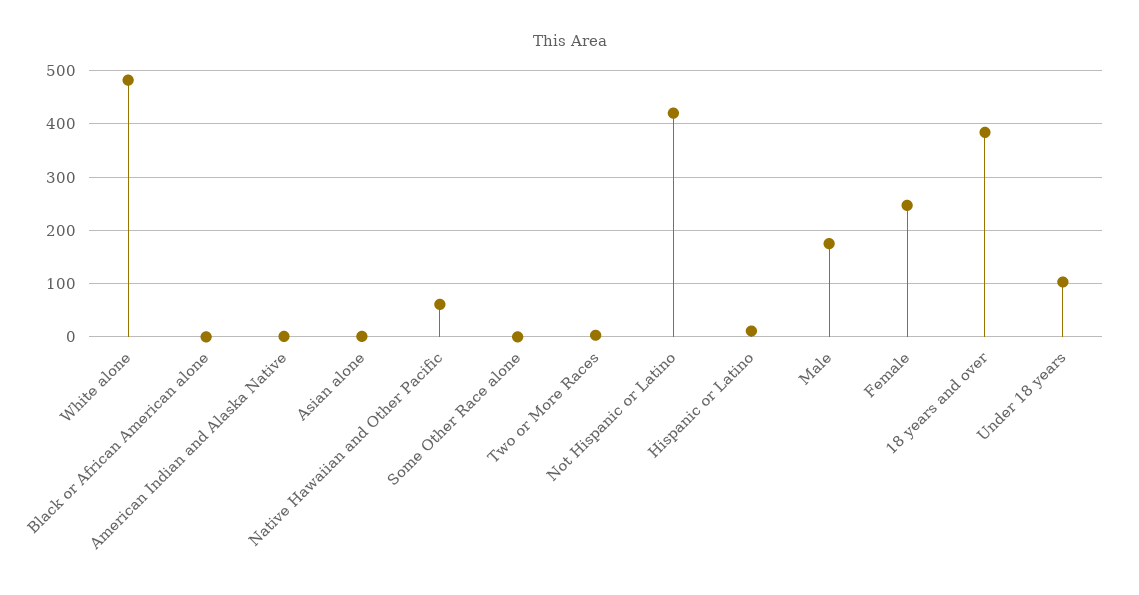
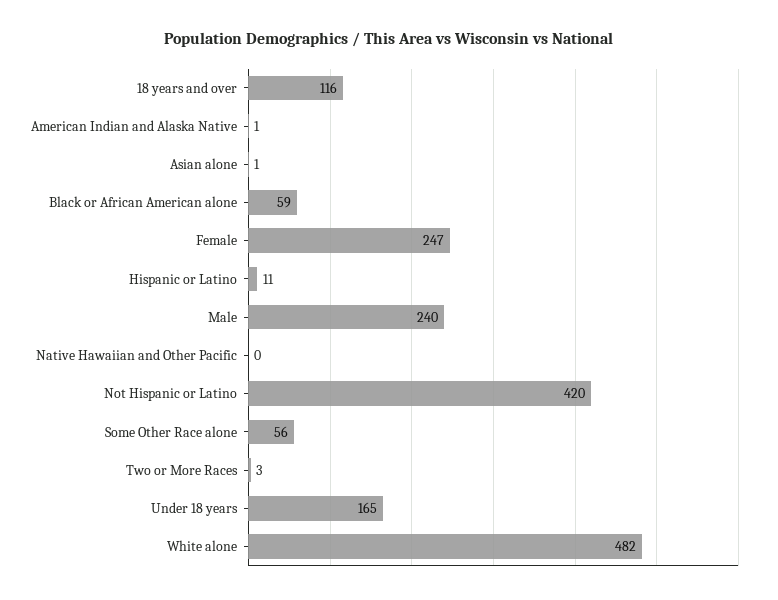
Black or African American alone: 0 -> 59
Native Hawaiian and Other Pacific: 60 -> 0
Some Other Race alone: 0 -> 56
Male: 180 -> 240
18 years and over: 380 -> 116
Under 18 years: 100 -> 165

